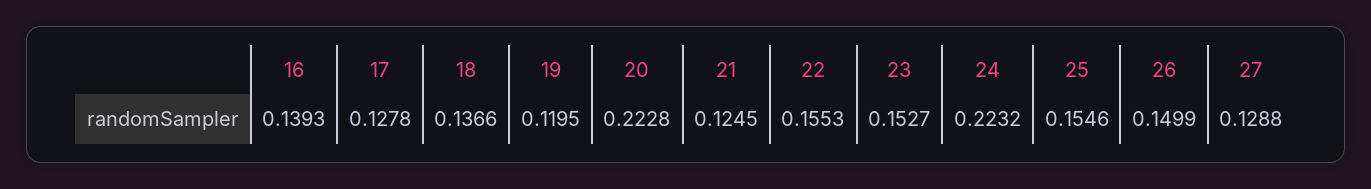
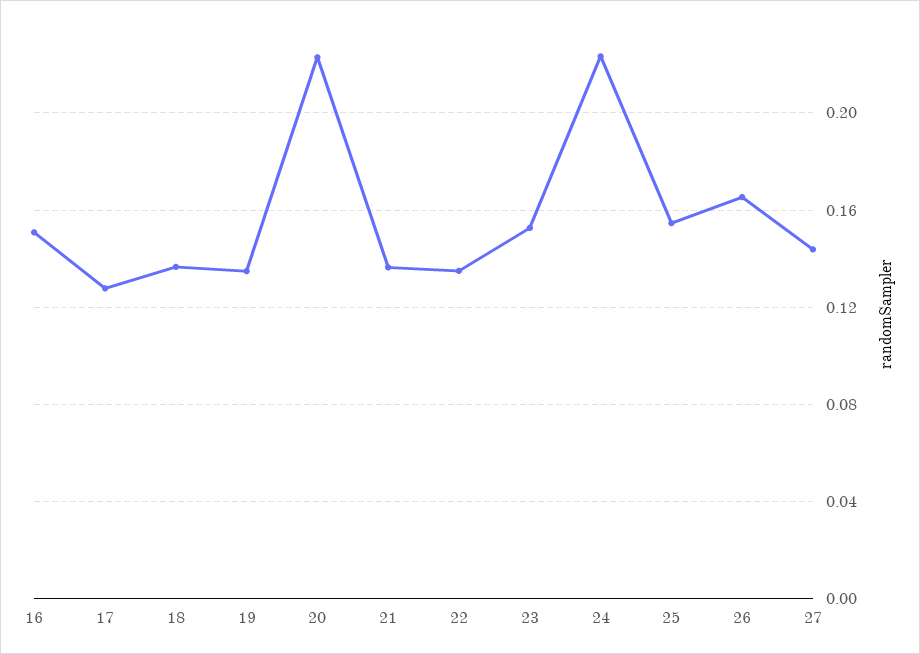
16: 0.1393 -> 0.15
19: 0.1195 -> 0.135
21: 0.1245 -> 0.135
22: 0.1553 -> 0.135
26: 0.1499 -> 0.165
27: 0.1288 -> 0.145

